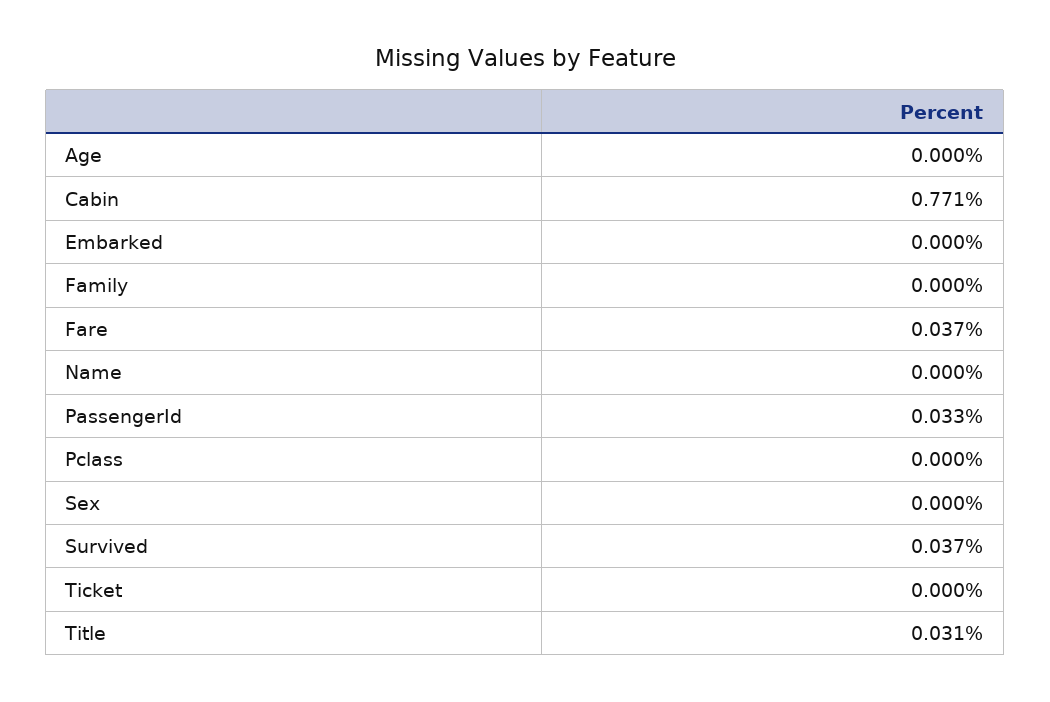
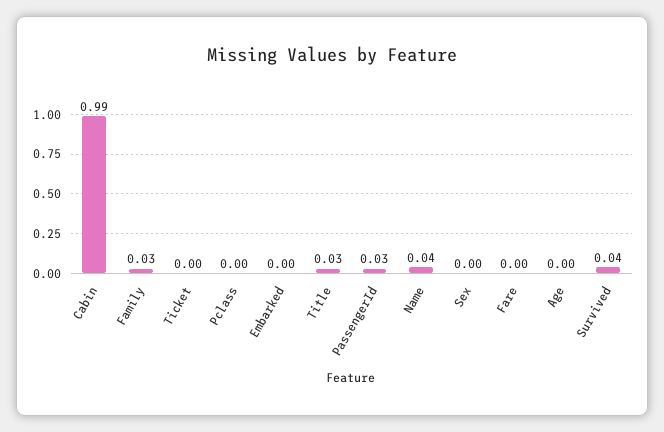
Cabin: 0.771 -> 0.99
Family: 0 -> 0.03
Fare: 0.037 -> 0
Name: 0 -> 0.04

